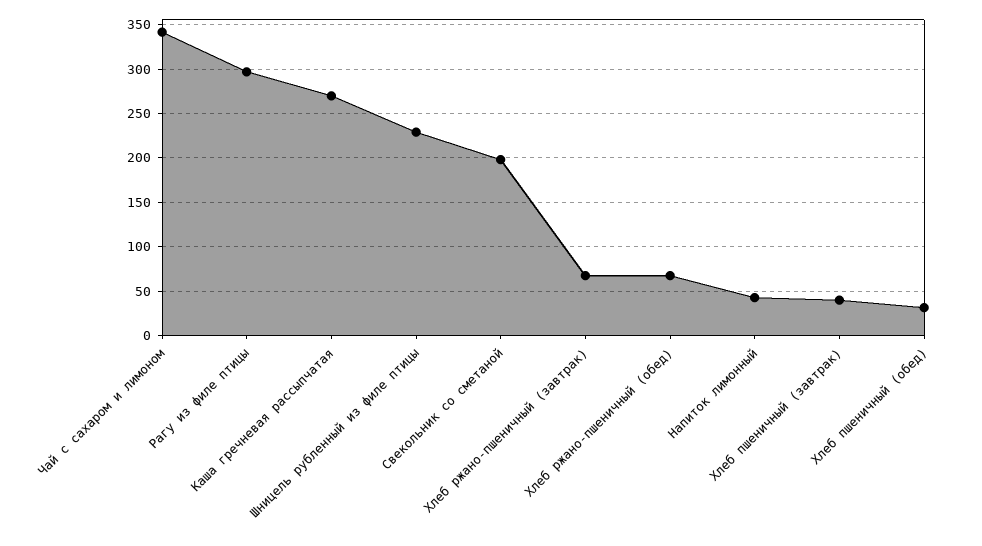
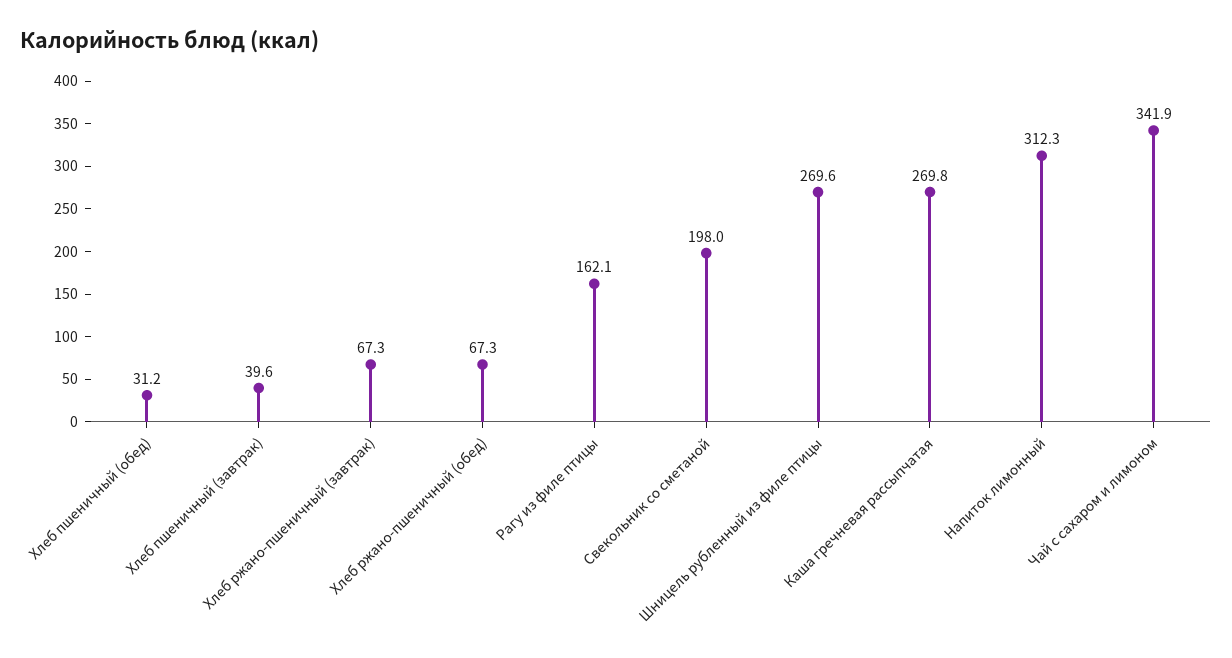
Рагу из филе птицы: 300 -> 162.1
Шницель рубленный из филе птицы: 230 -> 269.6
Напиток лимонный: 40 -> 312.3

